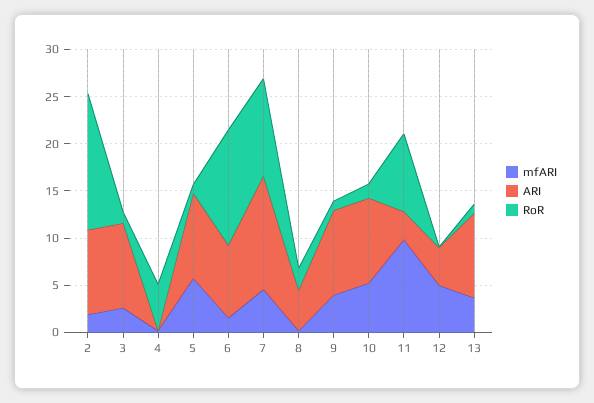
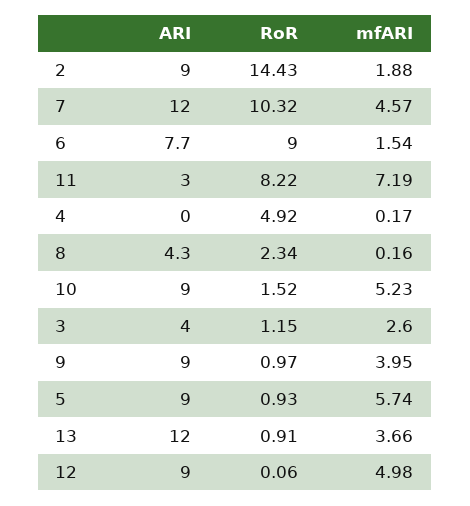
ARI, 3: 9 -> 4
RoR, 6: 12 -> 9
mfARI, 11: 10 -> 7.19
ARI, 12: 4 -> 9
ARI, 13: 9 -> 12

